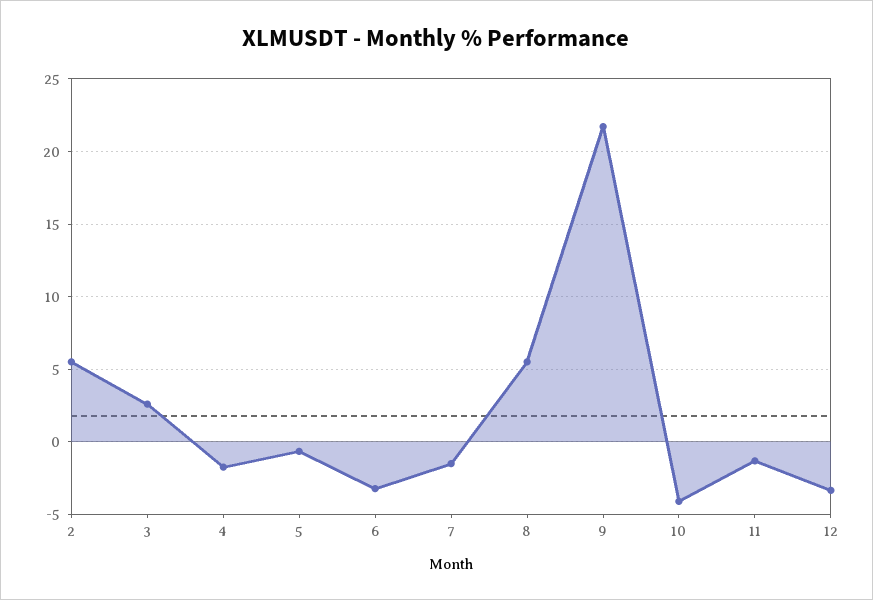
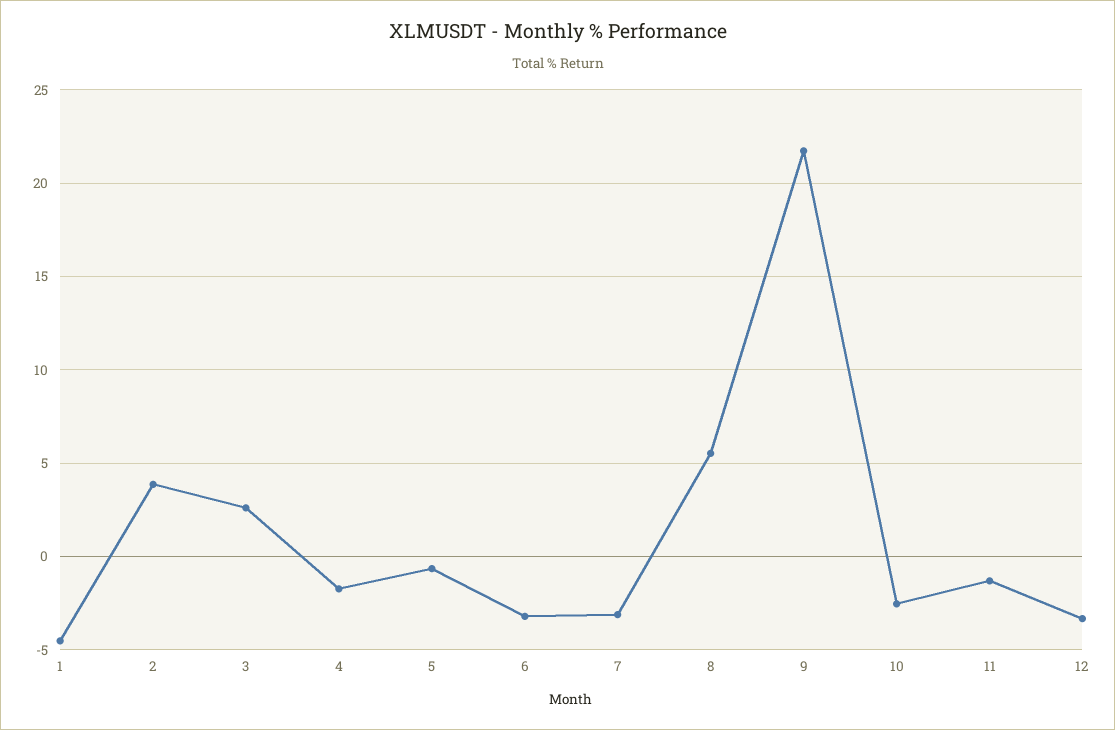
2: 5.5 -> 4
7: -1.5 -> -3
10: -4 -> -2.5
1: none -> -4.5

